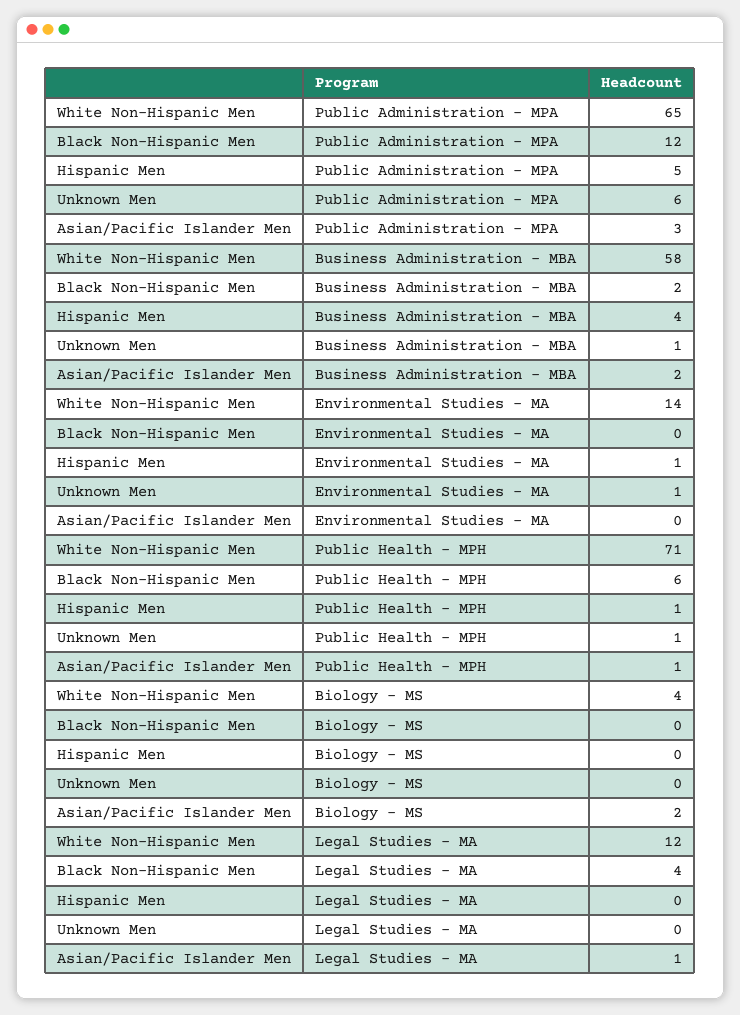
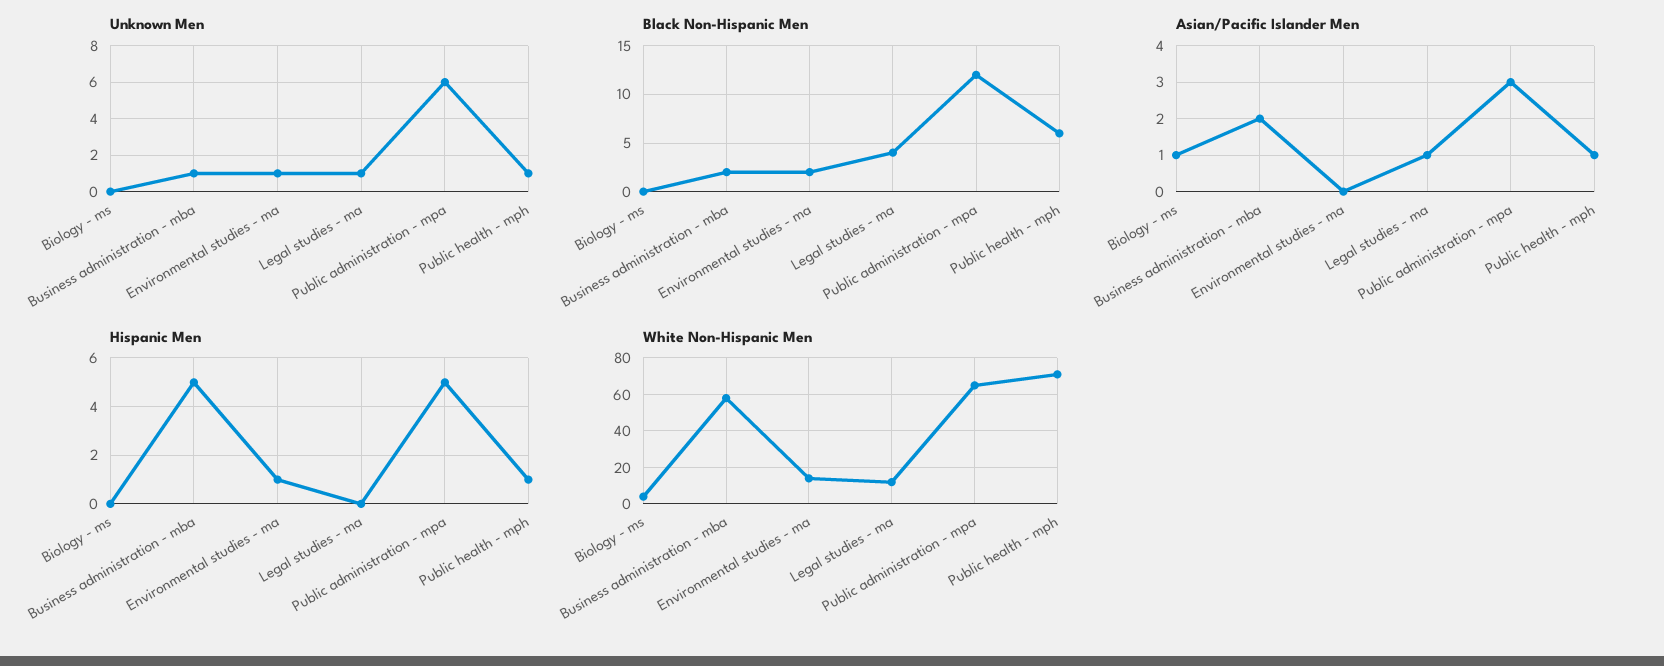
Hispanic Men, Business Administration - MBA: 4 -> 5
Black Non-Hispanic Men, Environmental Studies - MA: 0 -> 2
Asian/Pacific Islander Men, Biology - MS: 2 -> 1
Unknown Men, Legal Studies - MA: 0 -> 1

